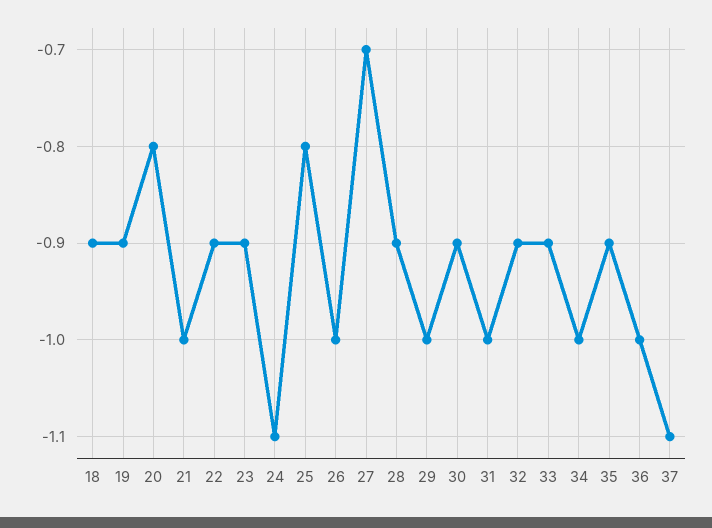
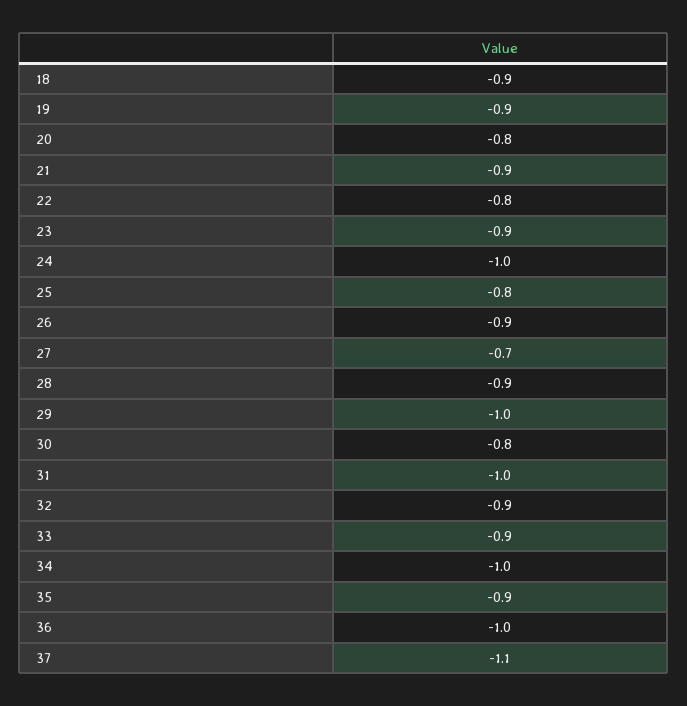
21: -1 -> -0.9
22: -0.9 -> -0.8
24: -1.1 -> -1
26: -1 -> -0.9
30: -0.9 -> -0.8

